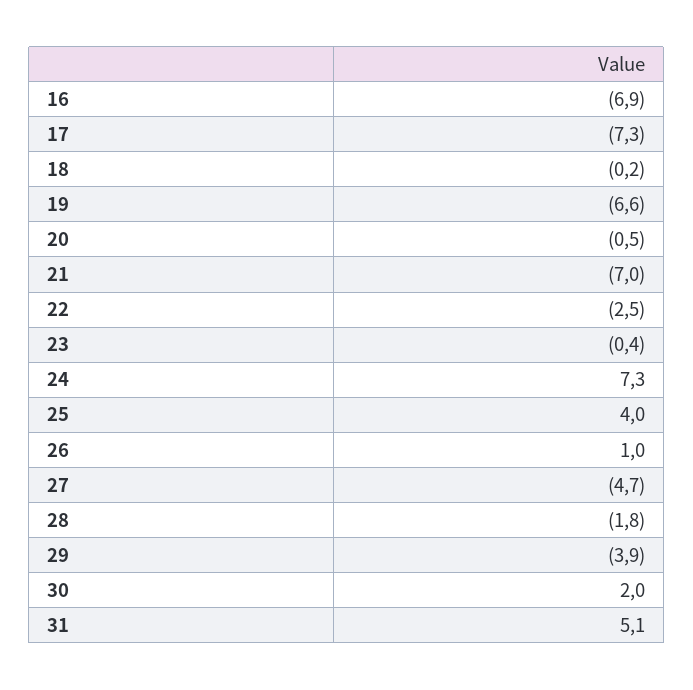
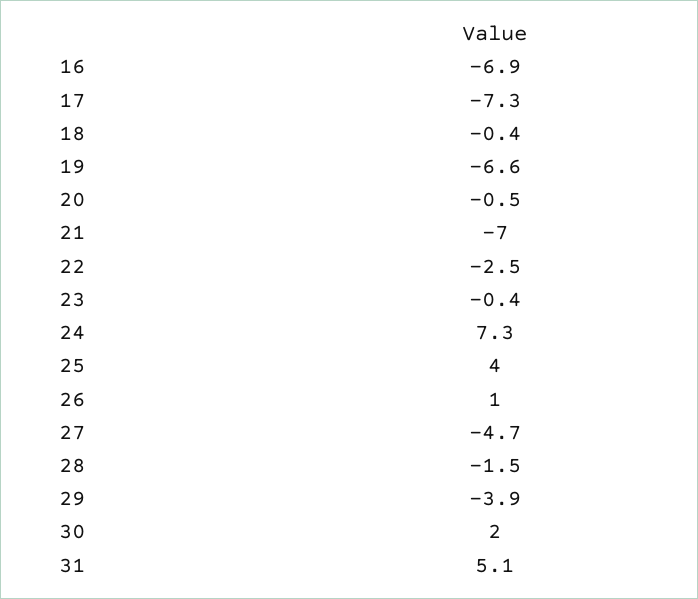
18: -0.2 -> -0.4
28: -1.8 -> -1.5

